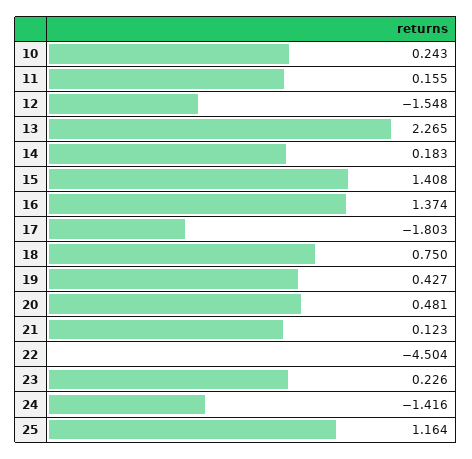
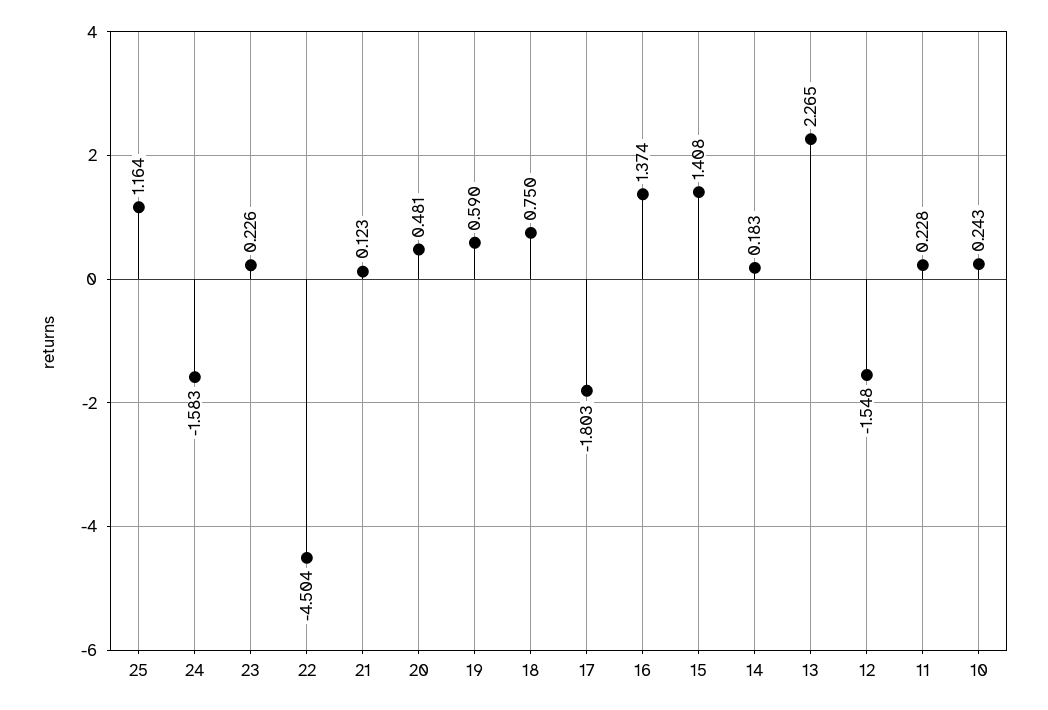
11: 0.155 -> 0.228
19: 0.427 -> 0.59
24: -1.416 -> -1.583

